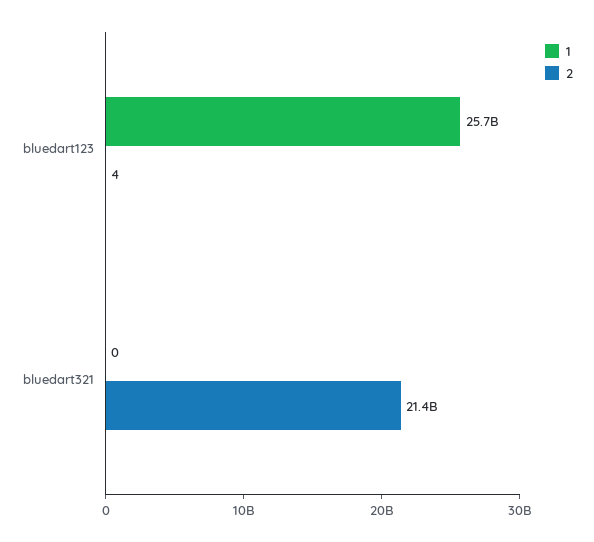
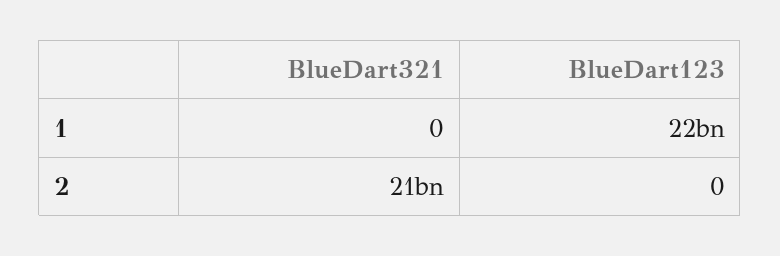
1, bluedart123: 25700000000 -> 22000000000
2, bluedart123: 4 -> 0

